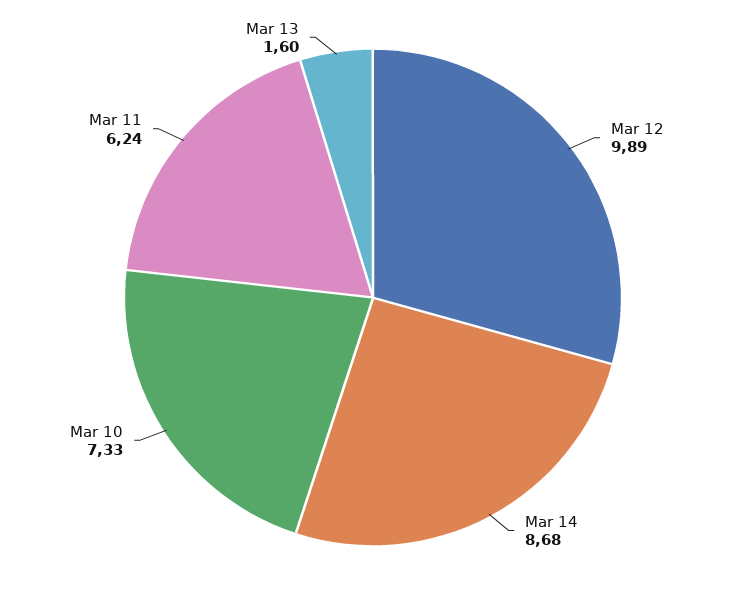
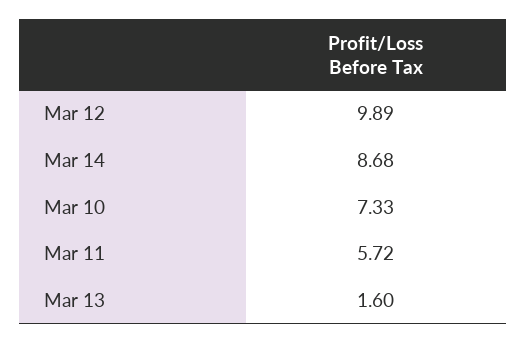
Mar 11: 6.24 -> 5.72

